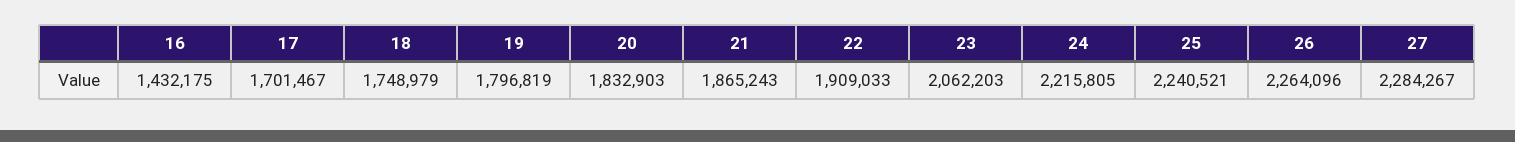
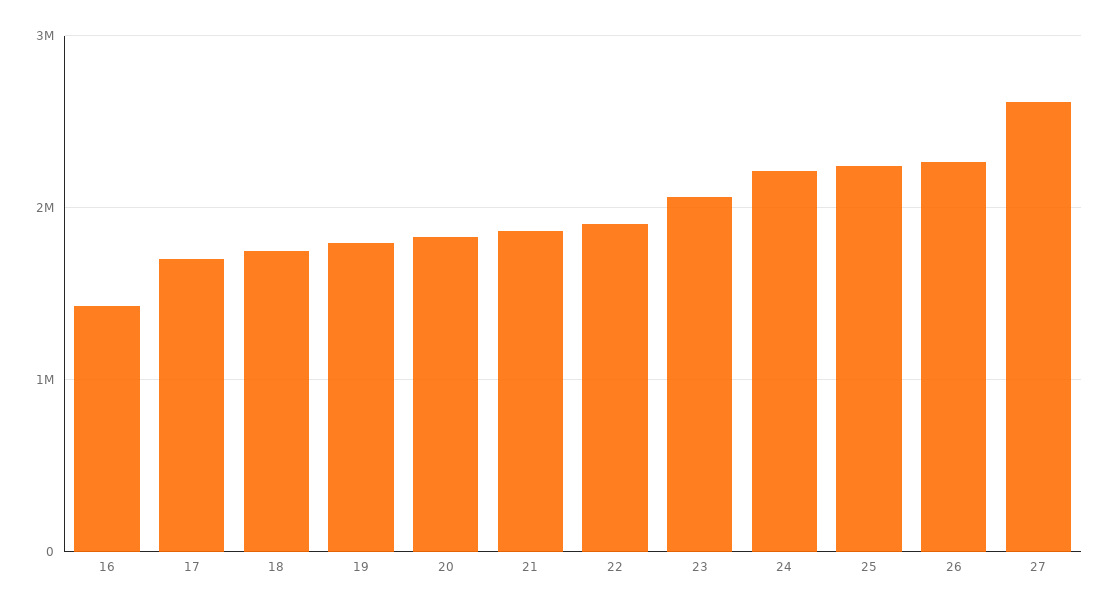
27: 2284267 -> 2600000

